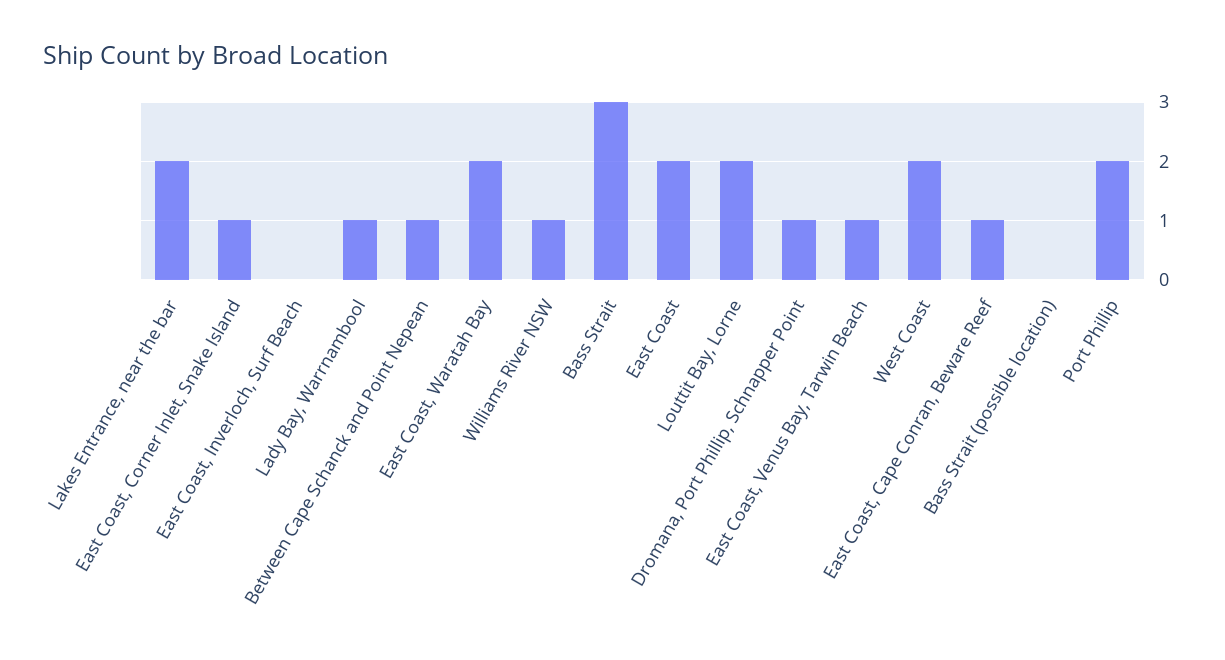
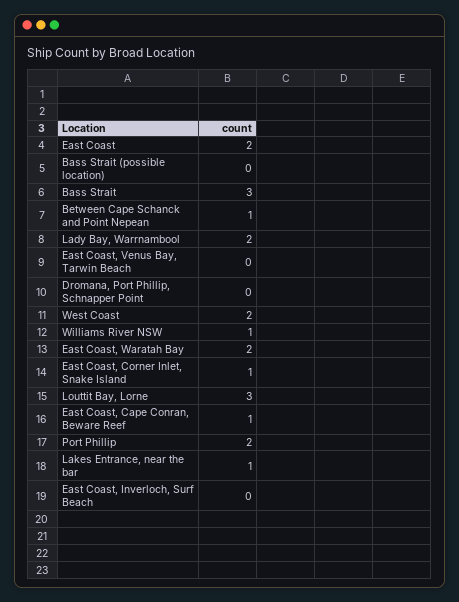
Lakes Entrance, near the bar: 2 -> 1
Lady Bay, Warrnambool: 1 -> 2
Louttit Bay, Lorne: 2 -> 3
Dromana, Port Phillip, Schnapper Point: 1 -> 0
East Coast, Venus Bay, Tarwin Beach: 1 -> 0

